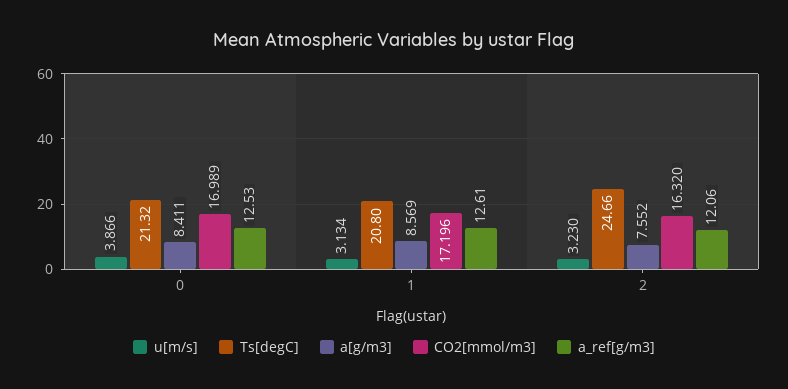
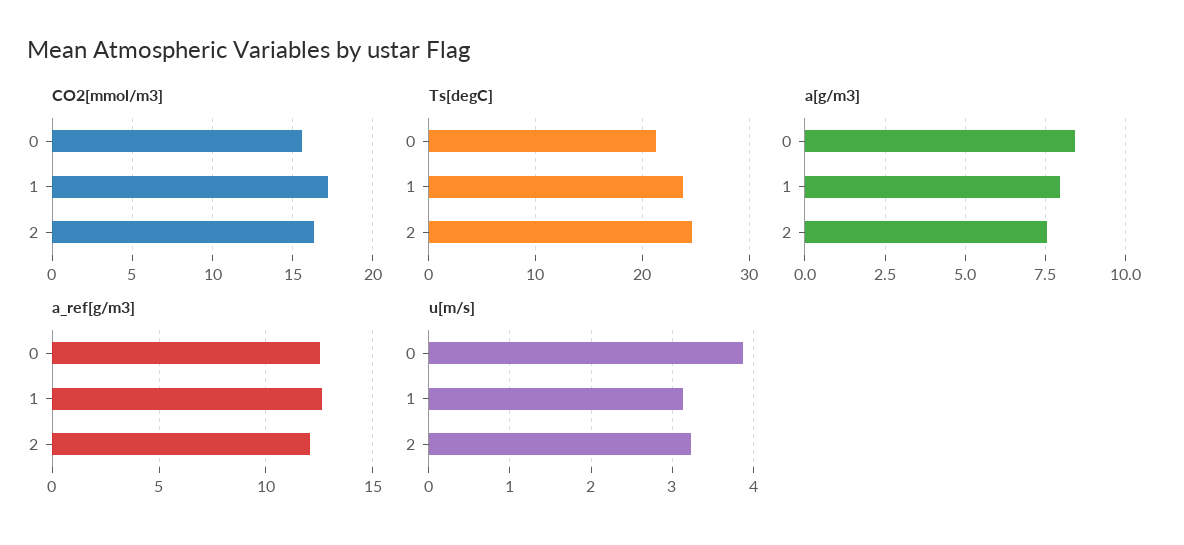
CO2[mmol/m3], 0: 16.989 -> 15.5
Ts[degC], 1: 20.8 -> 24
a[g/m3], 1: 8.569 -> 8

